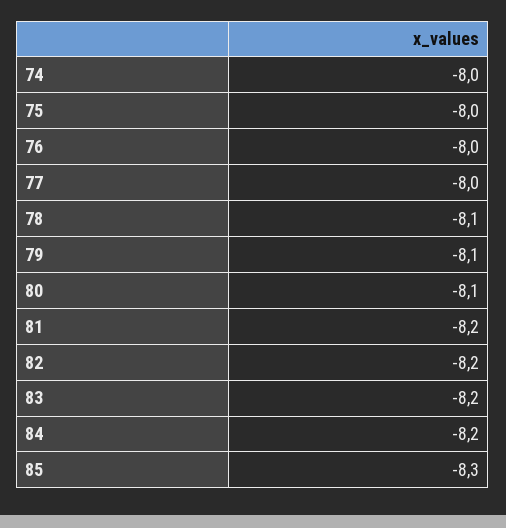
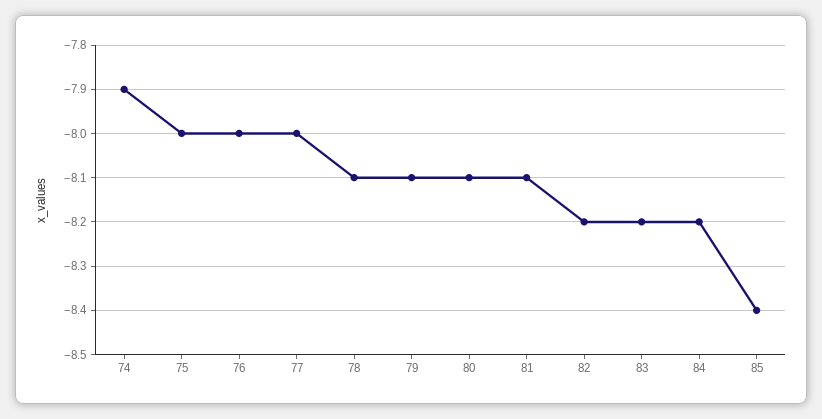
74: -8 -> -7.9
81: -8.2 -> -8.1
85: -8.3 -> -8.4

